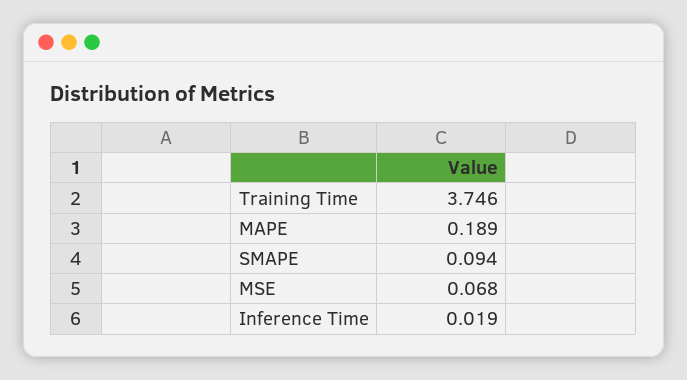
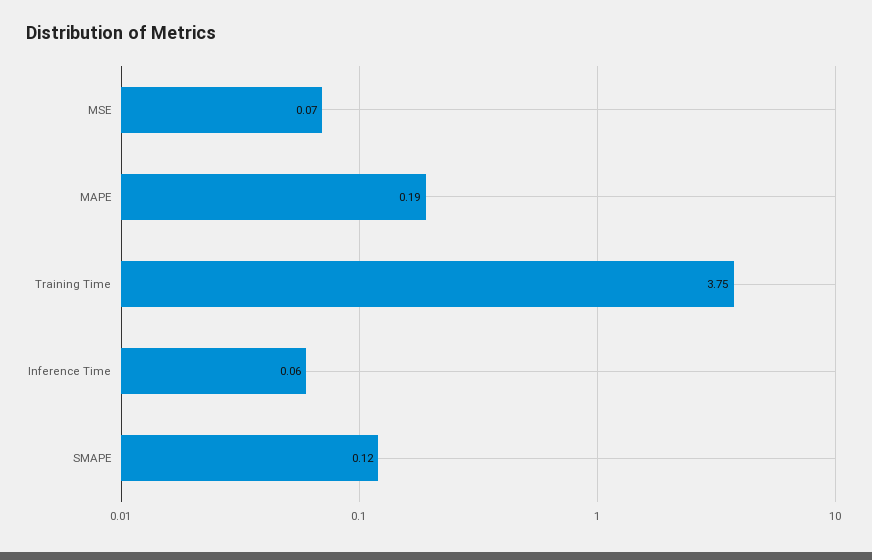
SMAPE: 0.094 -> 0.12
Inference Time: 0.019 -> 0.06

